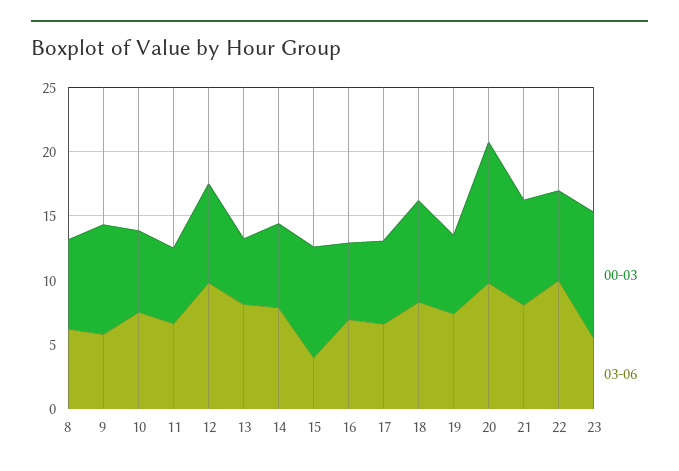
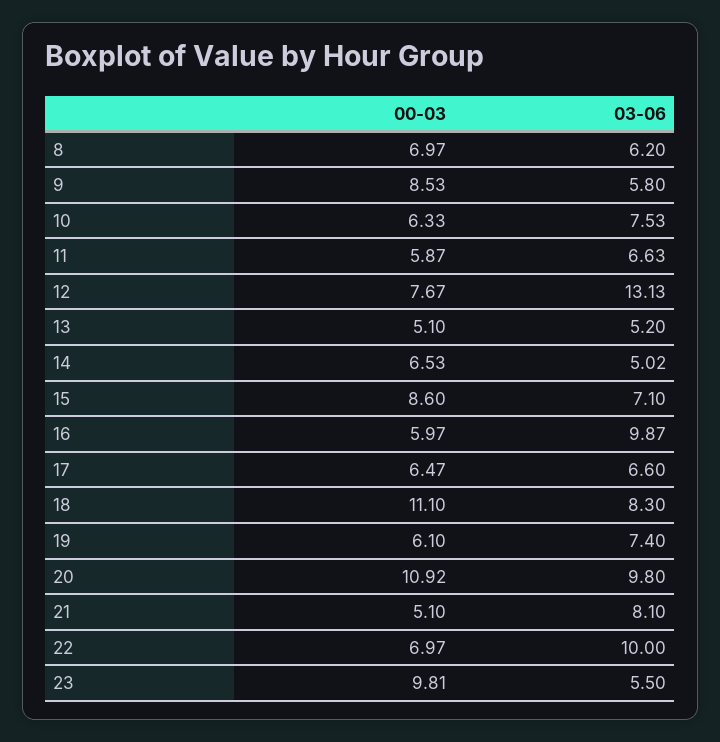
03-06, 12: 10 -> 13.13
03-06, 13: 8 -> 5.2
03-06, 14: 8 -> 5.02
03-06, 15: 4 -> 7.1
03-06, 16: 7 -> 9.87
00-03, 18: 8 -> 11.1
00-03, 21: 8 -> 5.1

